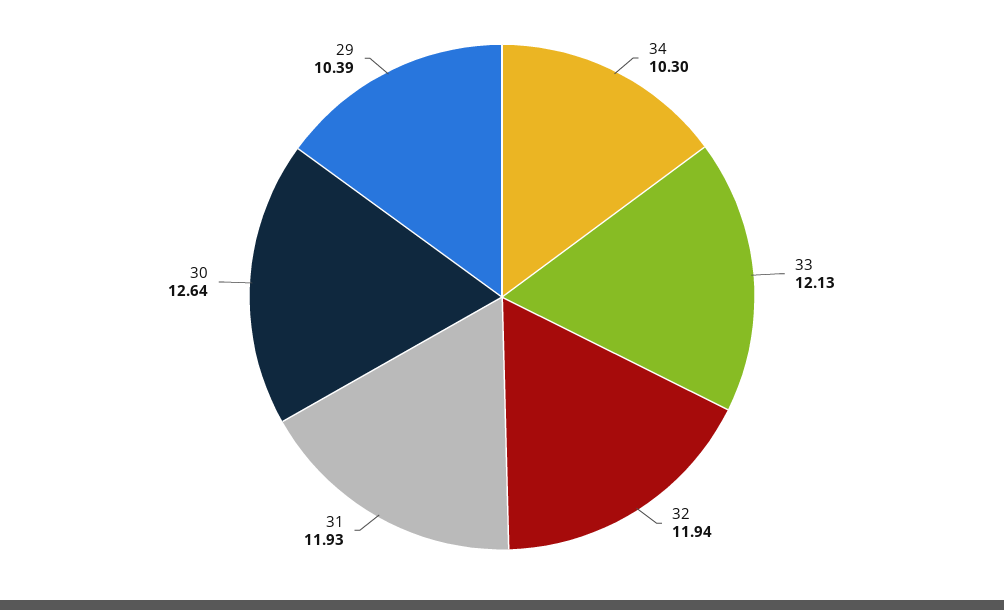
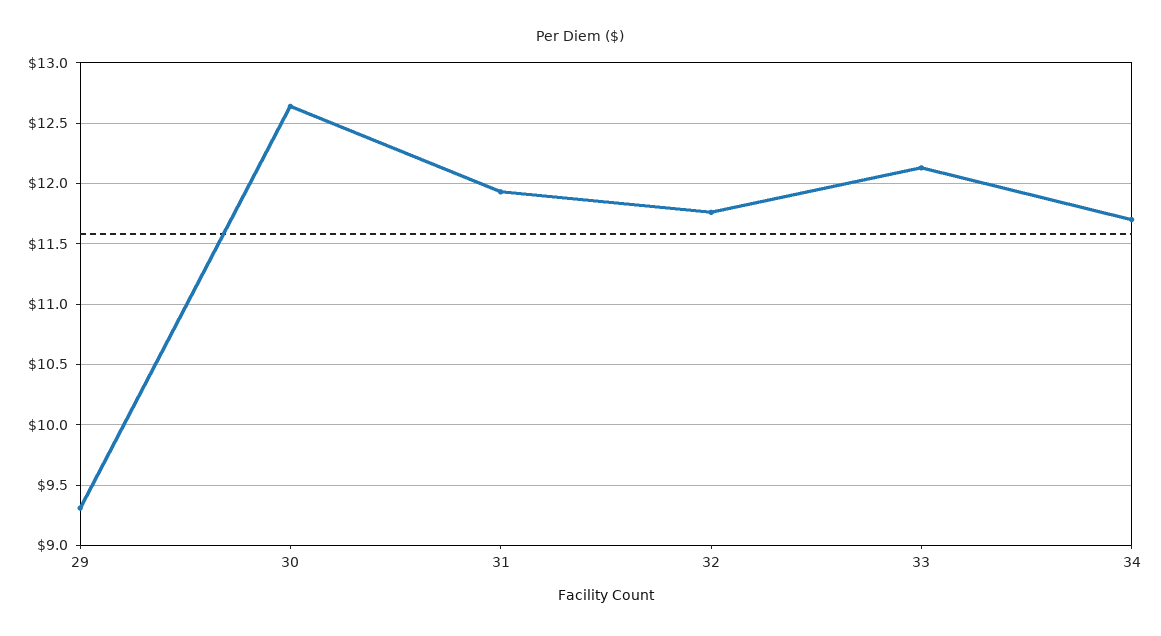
34: 10.3 -> 11.7
32: 11.94 -> 11.75
29: 10.39 -> 9.3

